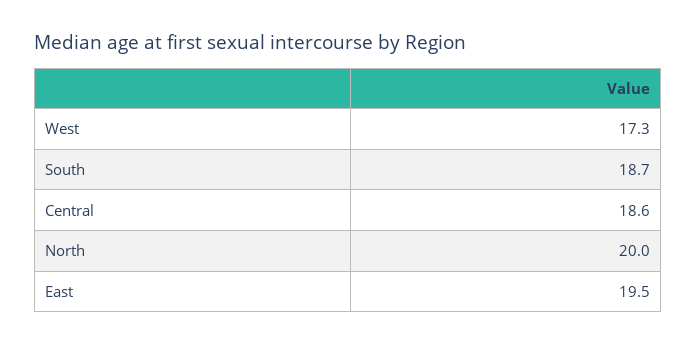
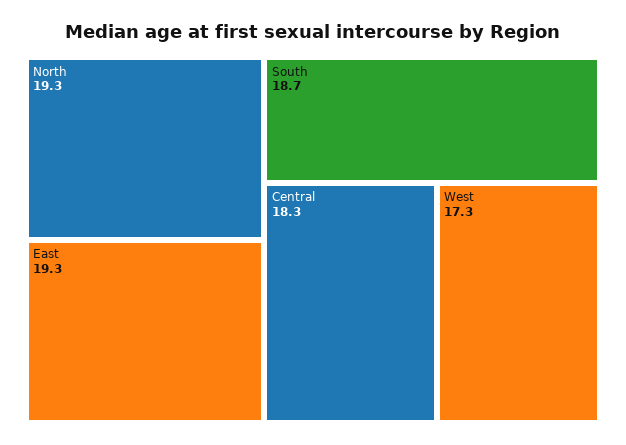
Central: 18.6 -> 18.3
North: 20 -> 19.3
East: 19.5 -> 19.3

